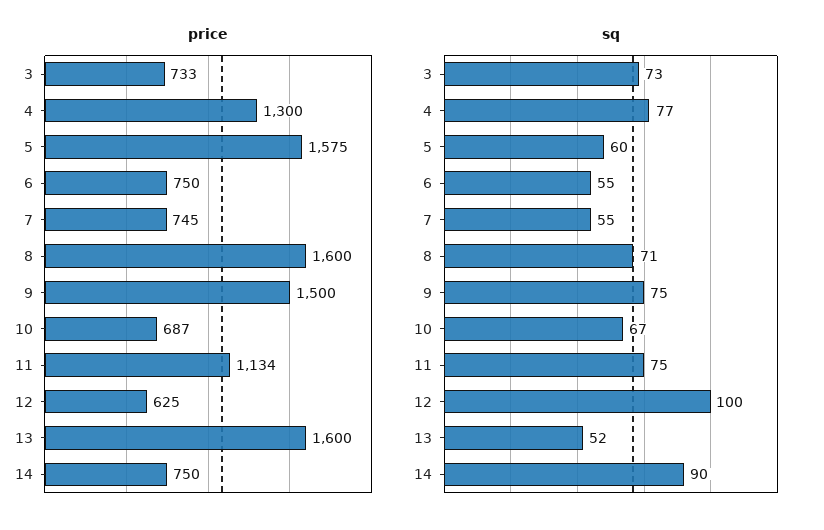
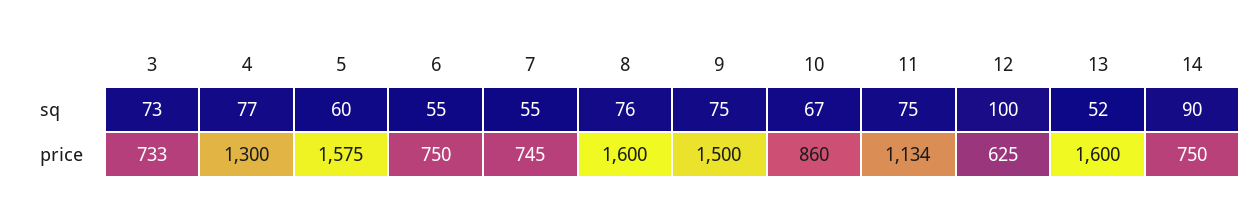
price, 10: 687 -> 860
sq, 8: 71 -> 76

